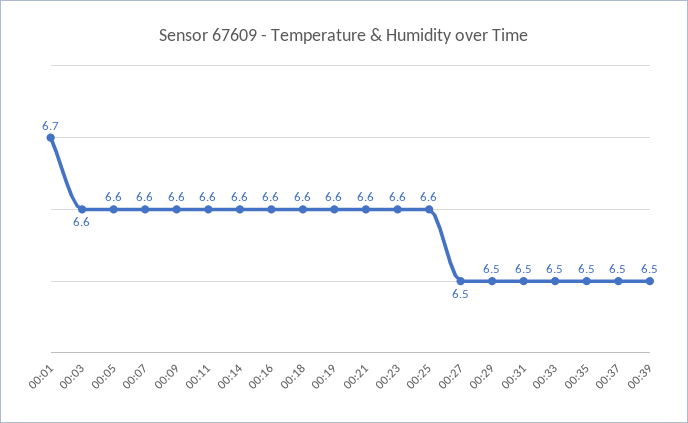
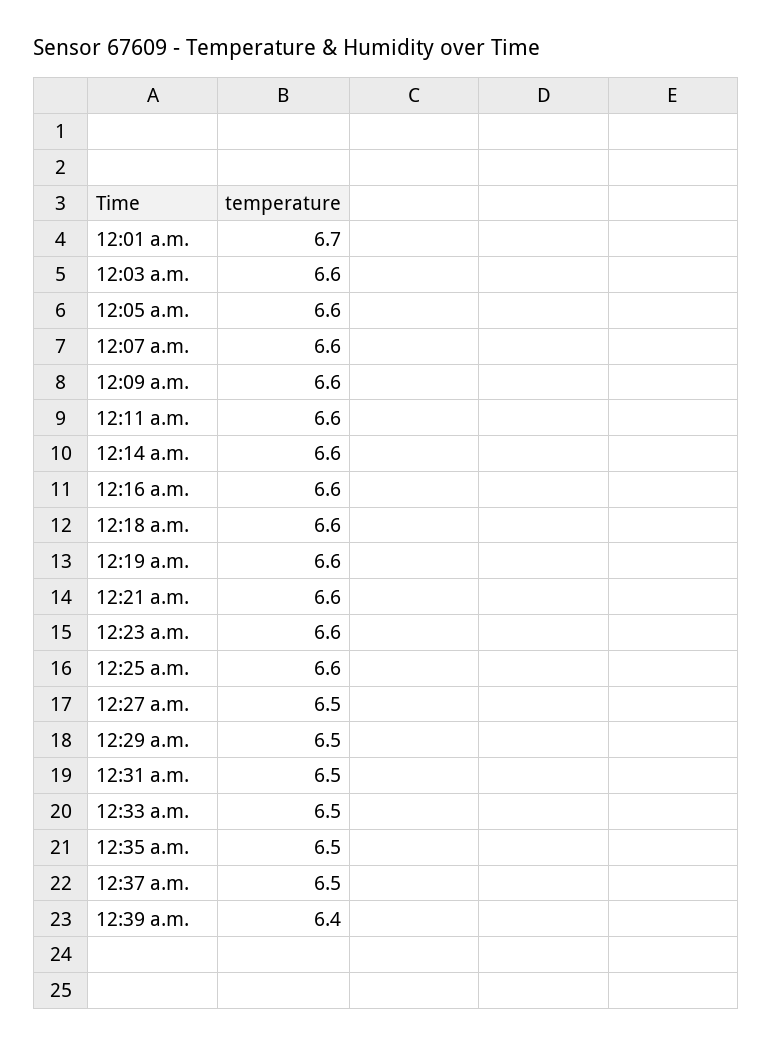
00:39: 6.5 -> 6.4

